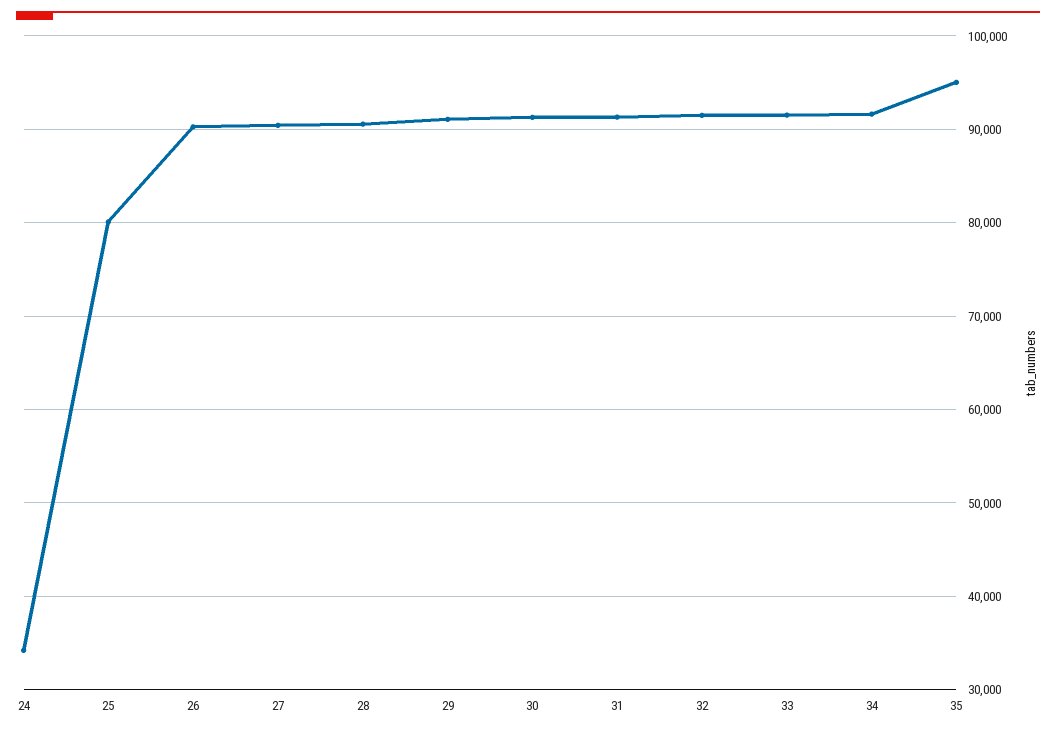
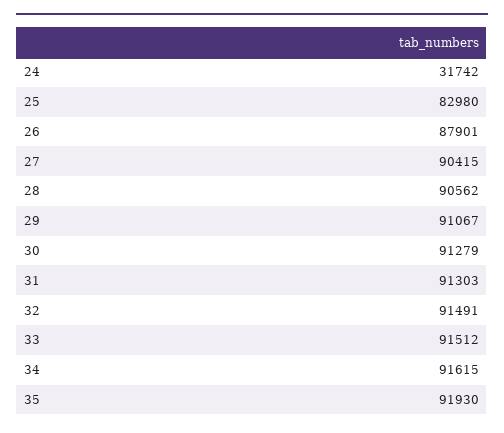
24: 34000 -> 31742
25: 80000 -> 82980
26: 90000 -> 87901
35: 95000 -> 91930

